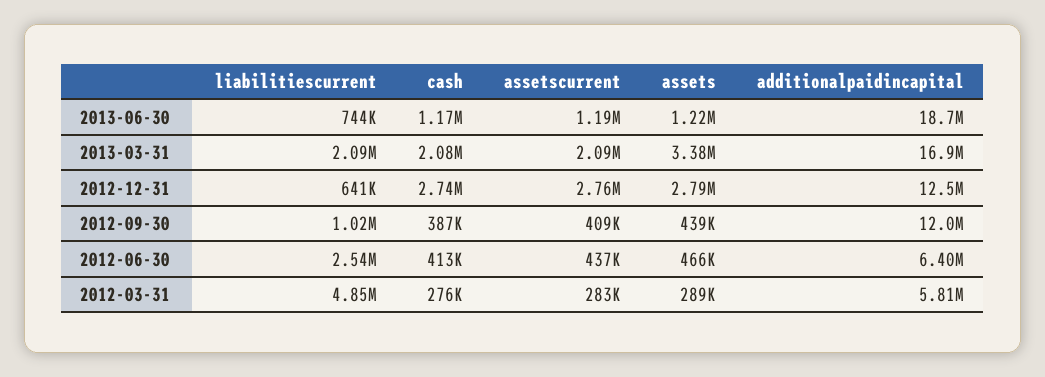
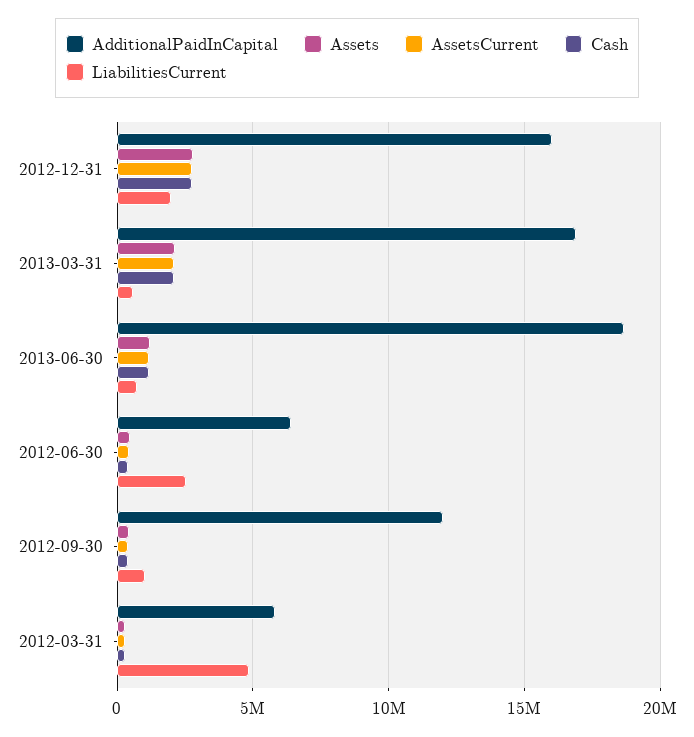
liabilitiescurrent, 2013-03-31: 2090000 -> 500000
assets, 2013-03-31: 3380000 -> 2000000
liabilitiescurrent, 2012-12-31: 641000 -> 2000000
additionalpaidincapital, 2012-12-31: 12500000 -> 16000000

